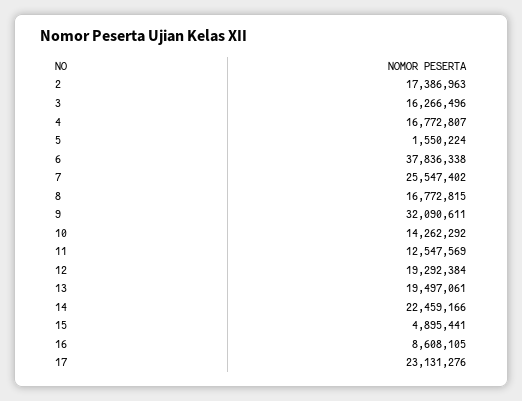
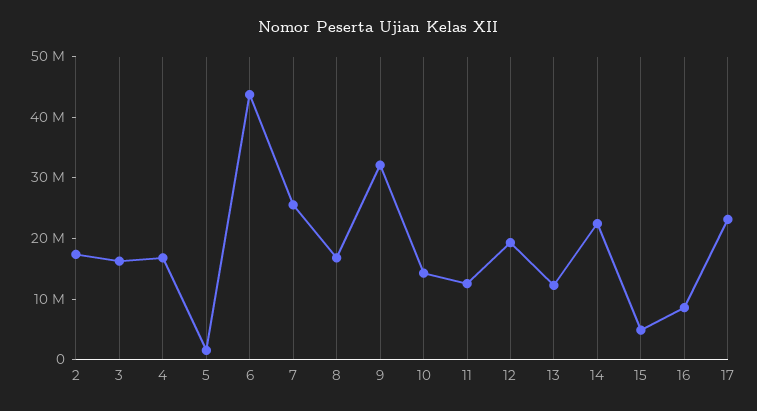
6: 37836338 -> 44000000
13: 19497061 -> 12000000

